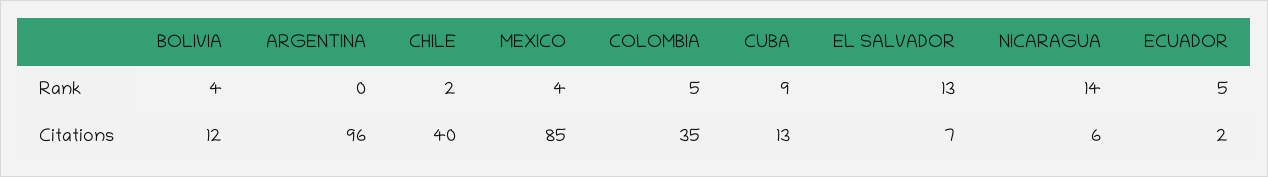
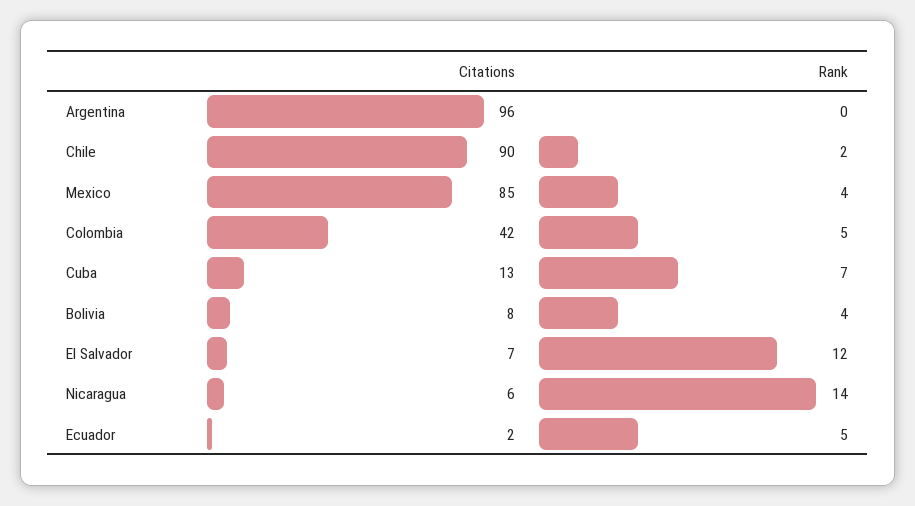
CUBA, Rank: 9 -> 7
EL SALVADOR, Rank: 13 -> 12
BOLIVIA, Citations: 12 -> 8
CHILE, Citations: 40 -> 90
COLOMBIA, Citations: 35 -> 42

